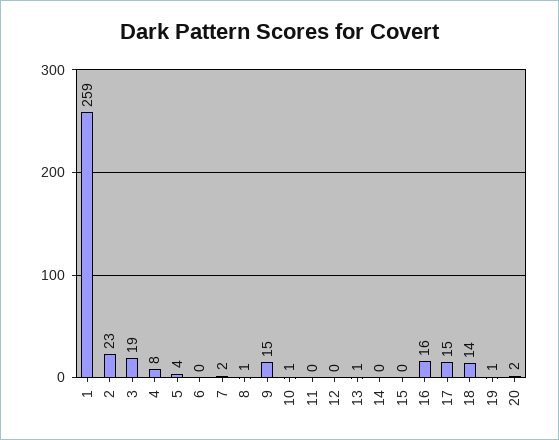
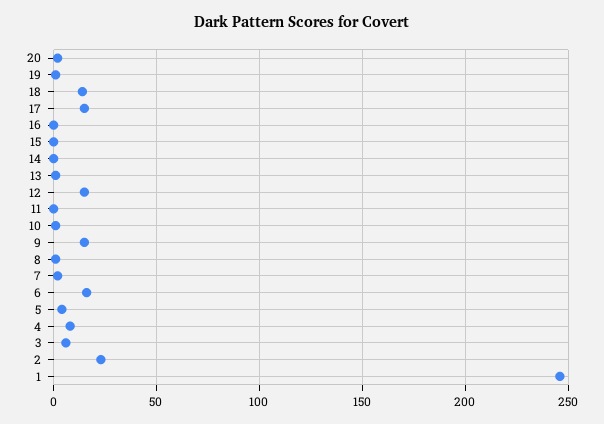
1: 259 -> 245
3: 19 -> 5
6: 0 -> 15
12: 0 -> 15
16: 16 -> 0

